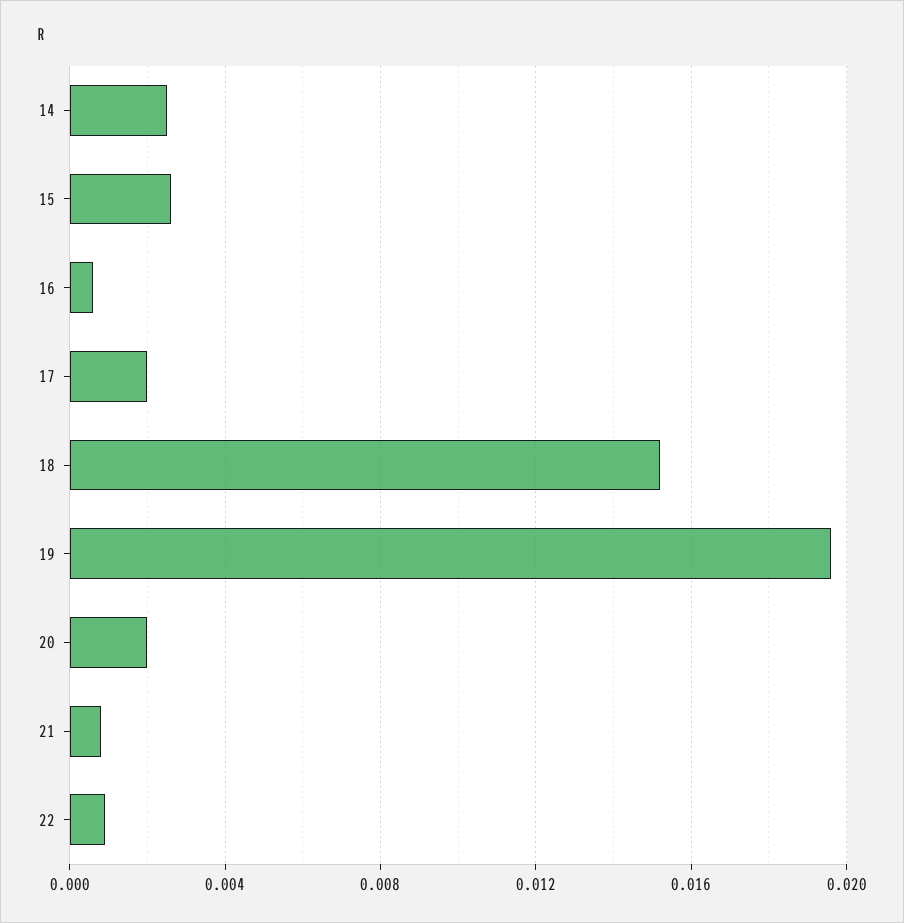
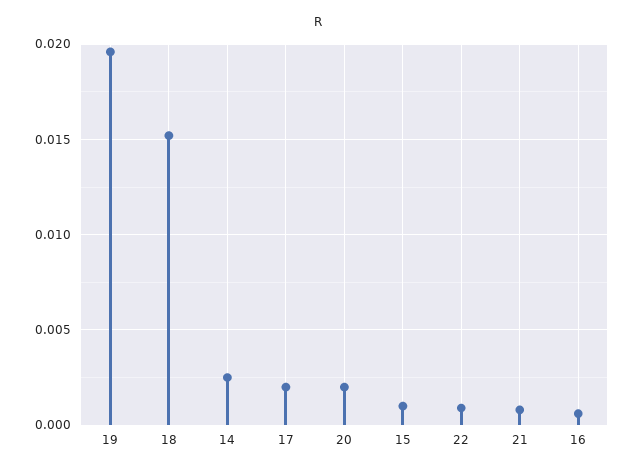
15: 0.0025 -> 0.001

